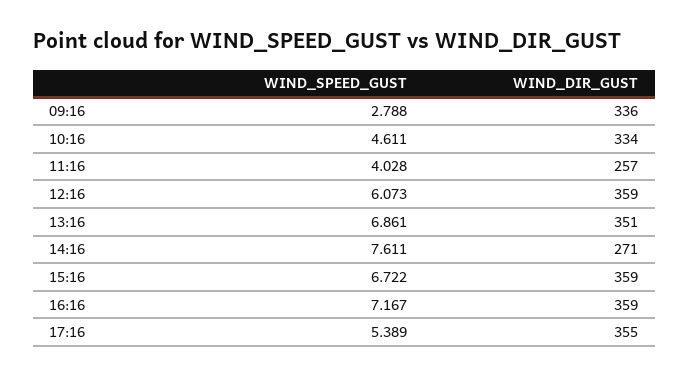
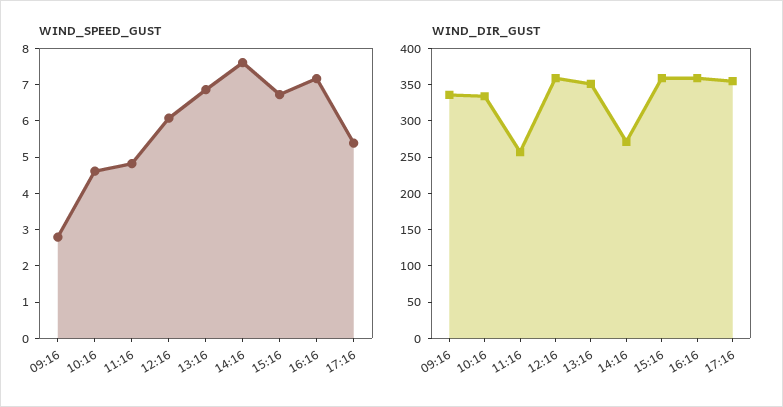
WIND_SPEED_GUST, 11:16: 4.028 -> 4.75

